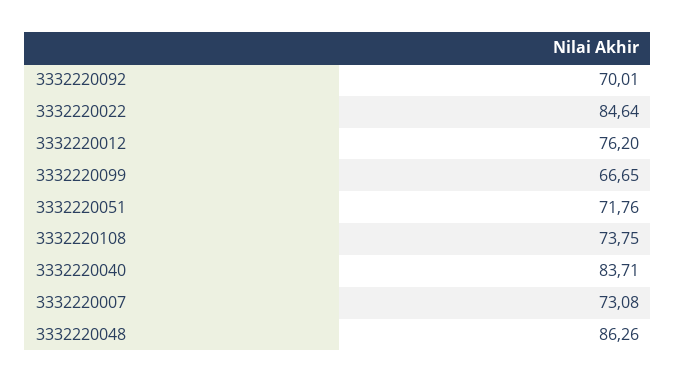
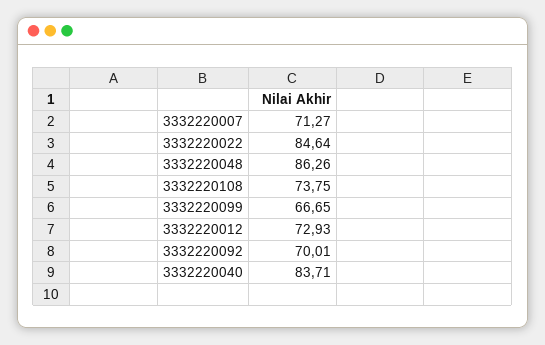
3332220012: 76.2 -> 72.93
3332220051: 71.76 -> none
3332220007: 73.08 -> 71.27

